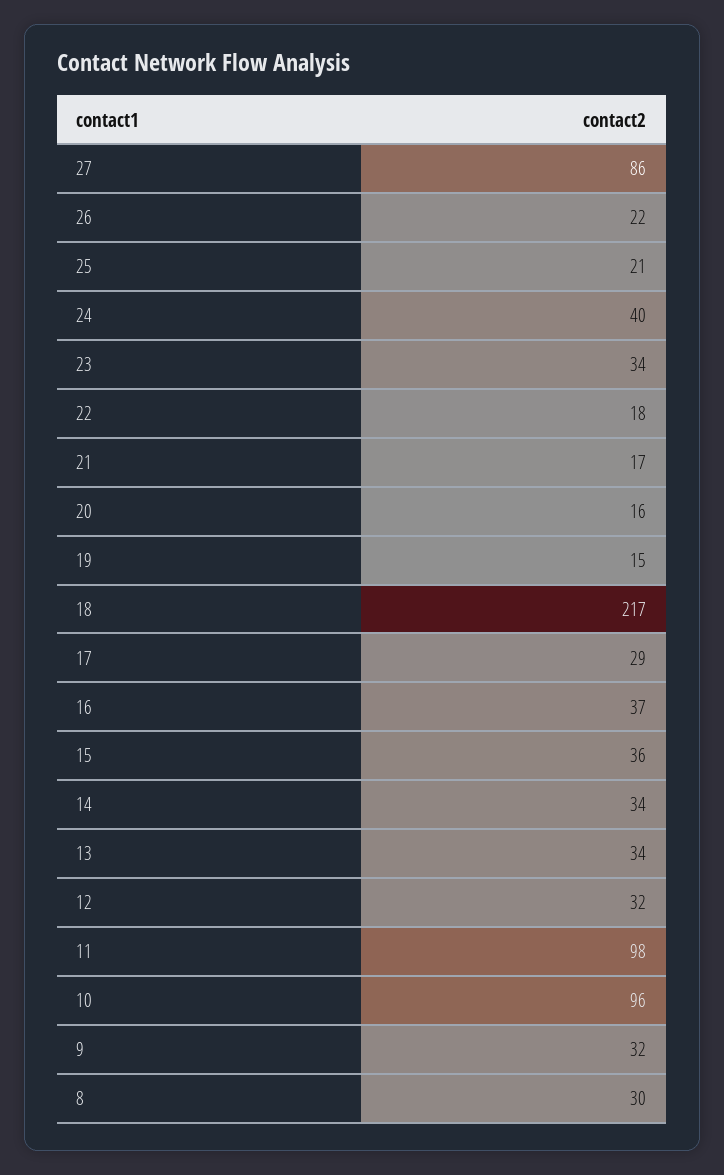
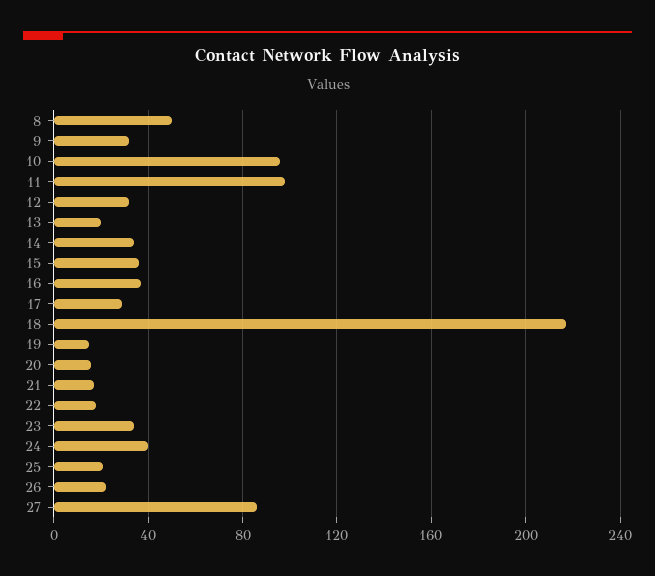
13: 34 -> 20
8: 30 -> 50

